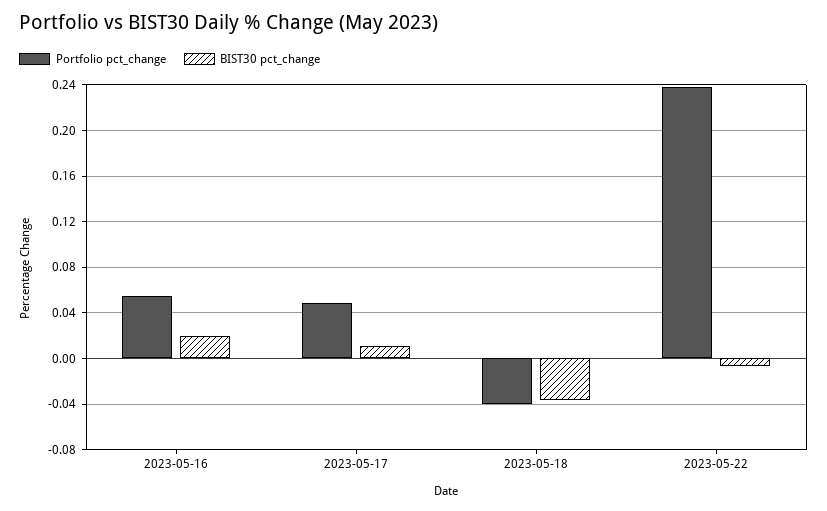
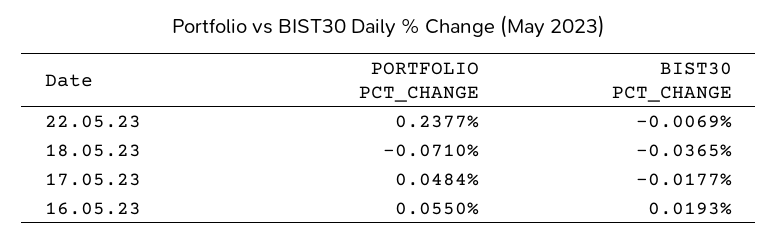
BIST30 pct_change, 2023-05-17: 0.01 -> -0.0177
Portfolio pct_change, 2023-05-18: -0.04 -> -0.071

